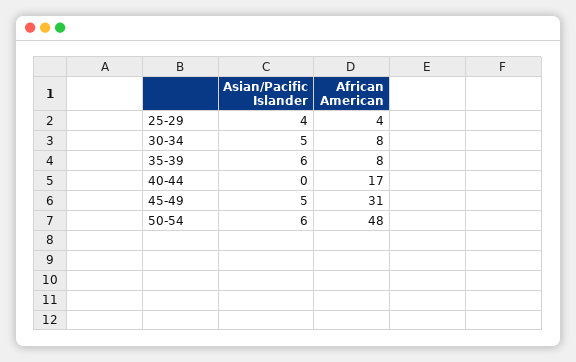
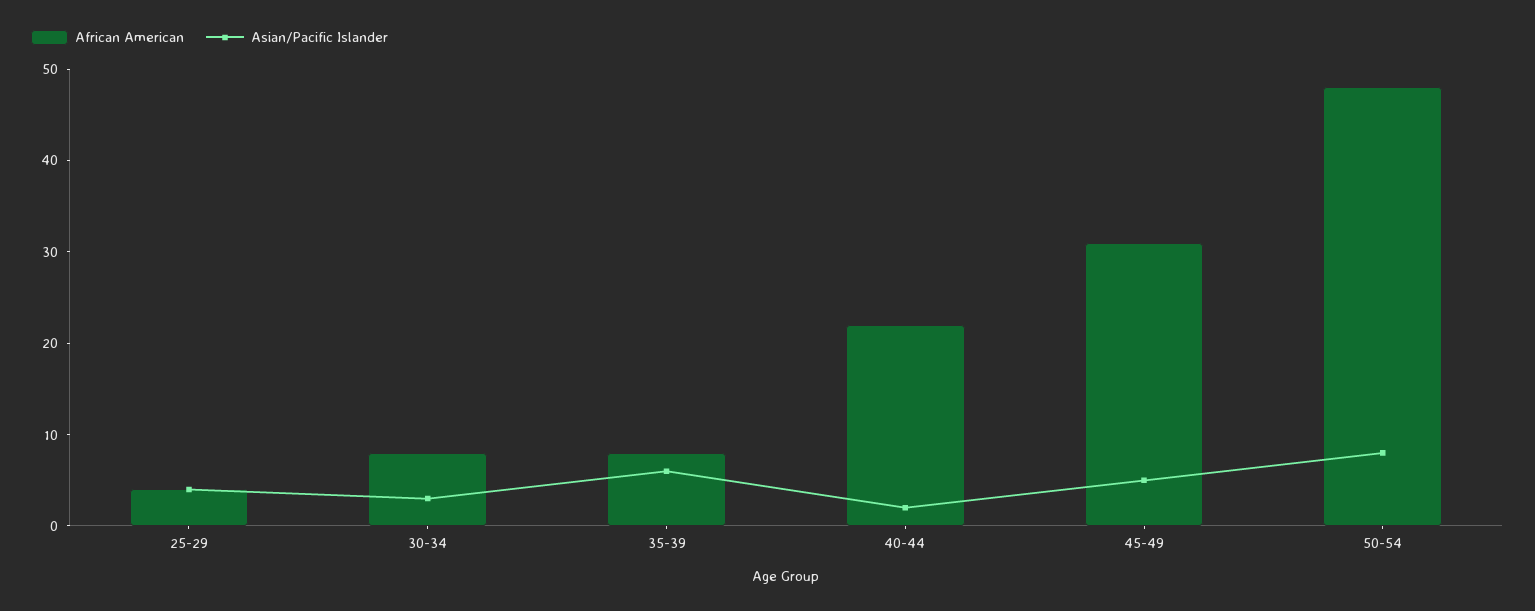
Asian/Pacific Islander, 30-34: 5 -> 3
Asian/Pacific Islander, 40-44: 0 -> 2
African American, 40-44: 17 -> 22
Asian/Pacific Islander, 50-54: 6 -> 8

